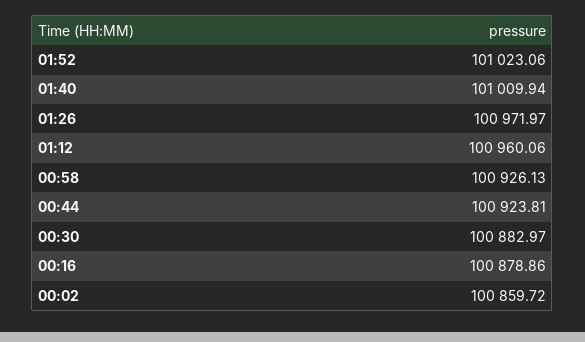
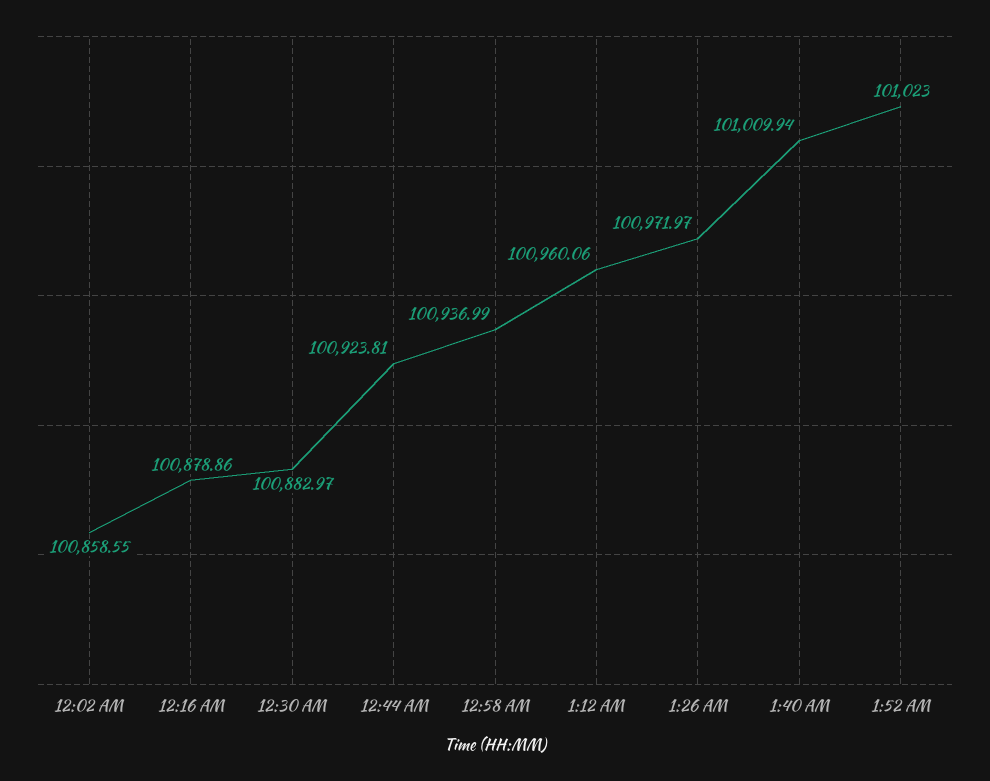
01:52: 101023.06 -> 101023
00:58: 100926.13 -> 100936.99
00:02: 100859.72 -> 100858.55

